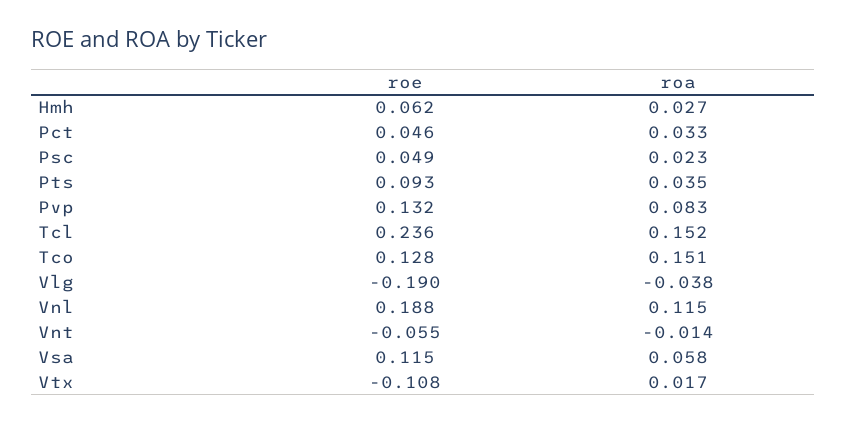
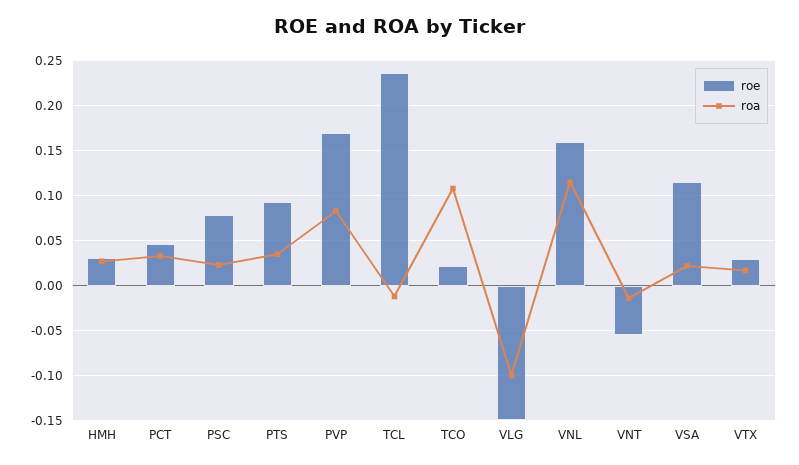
roe, Hmh: 0.062 -> 0.03
roe, Psc: 0.049 -> 0.08
roe, Pvp: 0.132 -> 0.17
roa, Tcl: 0.152 -> -0.01
roe, Tco: 0.128 -> 0.02
roa, Tco: 0.151 -> 0.11
roe, Vlg: -0.19 -> -0.15
roa, Vlg: -0.038 -> -0.1
roe, Vnl: 0.188 -> 0.16
roa, Vsa: 0.058 -> 0.02
roe, Vtx: -0.108 -> 0.03

